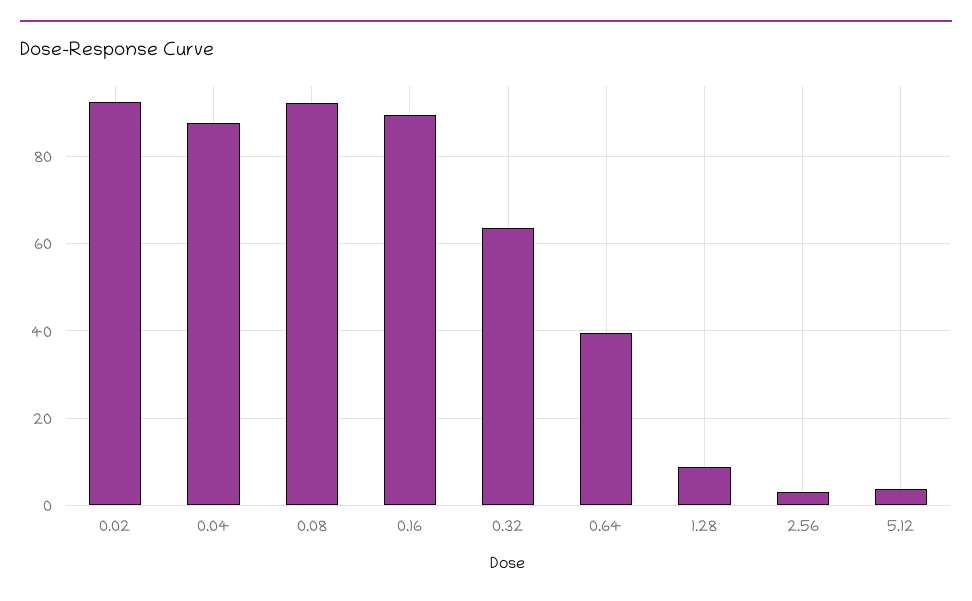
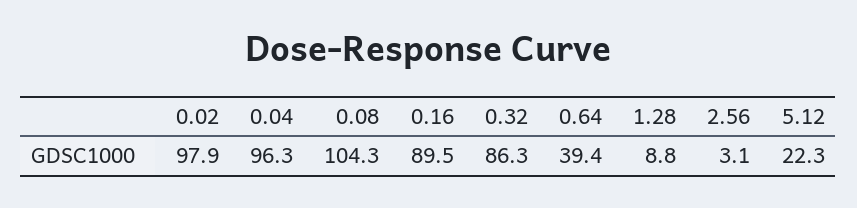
0.02: 92 -> 97.9
0.04: 88 -> 96.3
0.08: 92 -> 104.3
0.32: 64 -> 86.3
5.12: 4 -> 22.3

